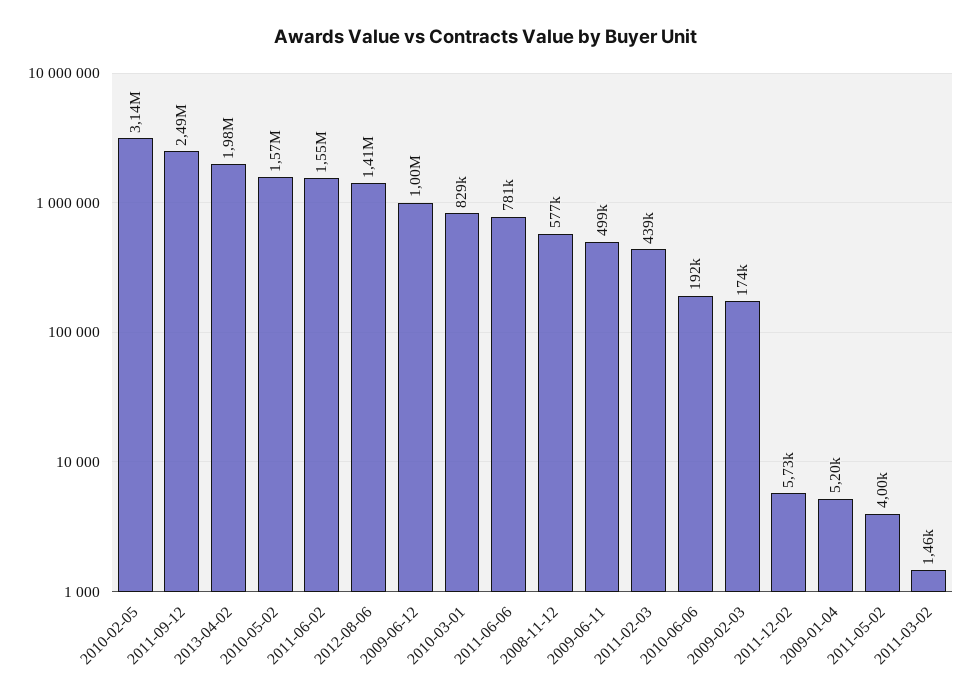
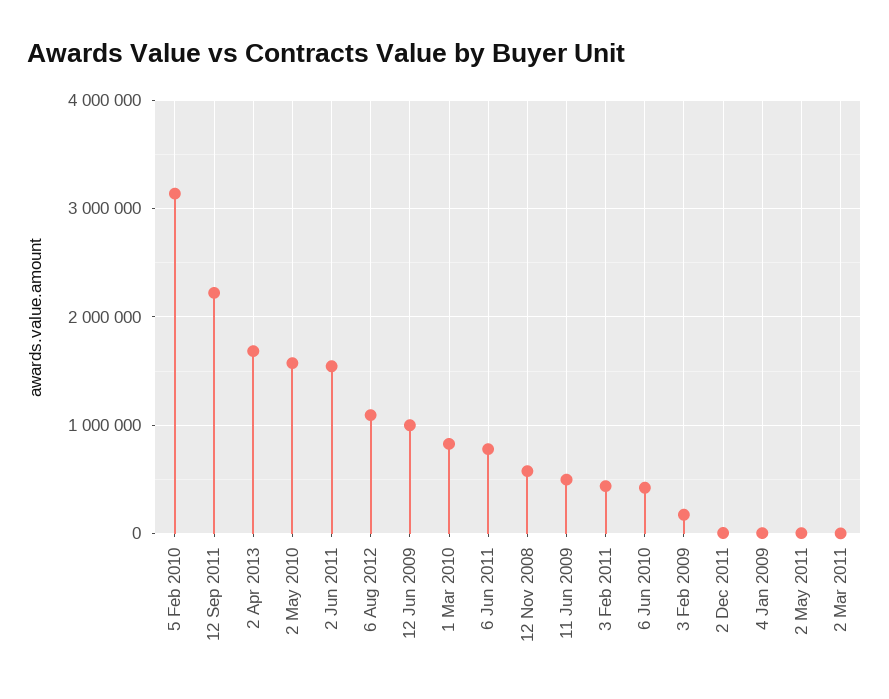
2011-09-12: 2490000 -> 2200000
2013-04-02: 1980000 -> 1700000
2012-08-06: 1410000 -> 1100000
2010-06-06: 192000 -> 400000

